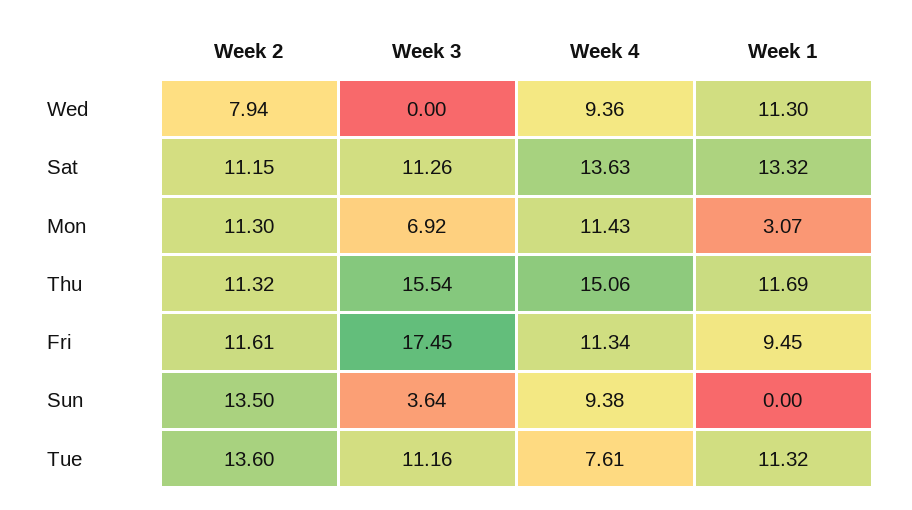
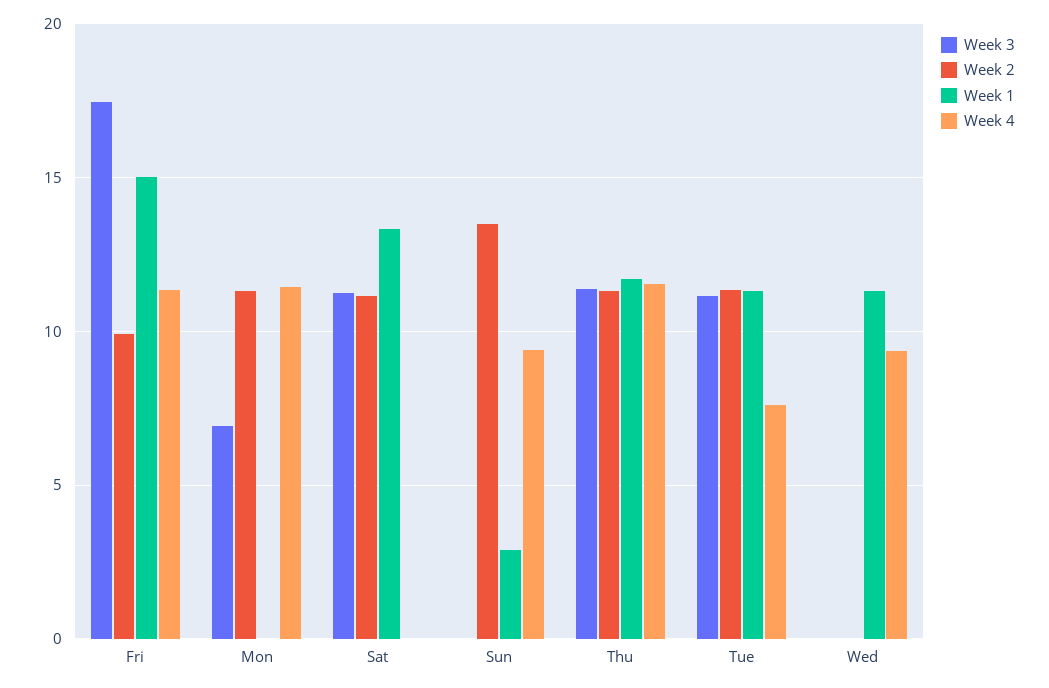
Week 2, Wed: 7.94 -> 0
Week 4, Sat: 13.63 -> 0
Week 1, Mon: 3.07 -> 0
Week 3, Thu: 15.54 -> 11.5
Week 4, Thu: 15.06 -> 11.5
Week 2, Fri: 11.61 -> 10
Week 1, Fri: 9.45 -> 15
Week 3, Sun: 3.64 -> 0
Week 1, Sun: 0 -> 3
Week 2, Tue: 13.6 -> 11.5

